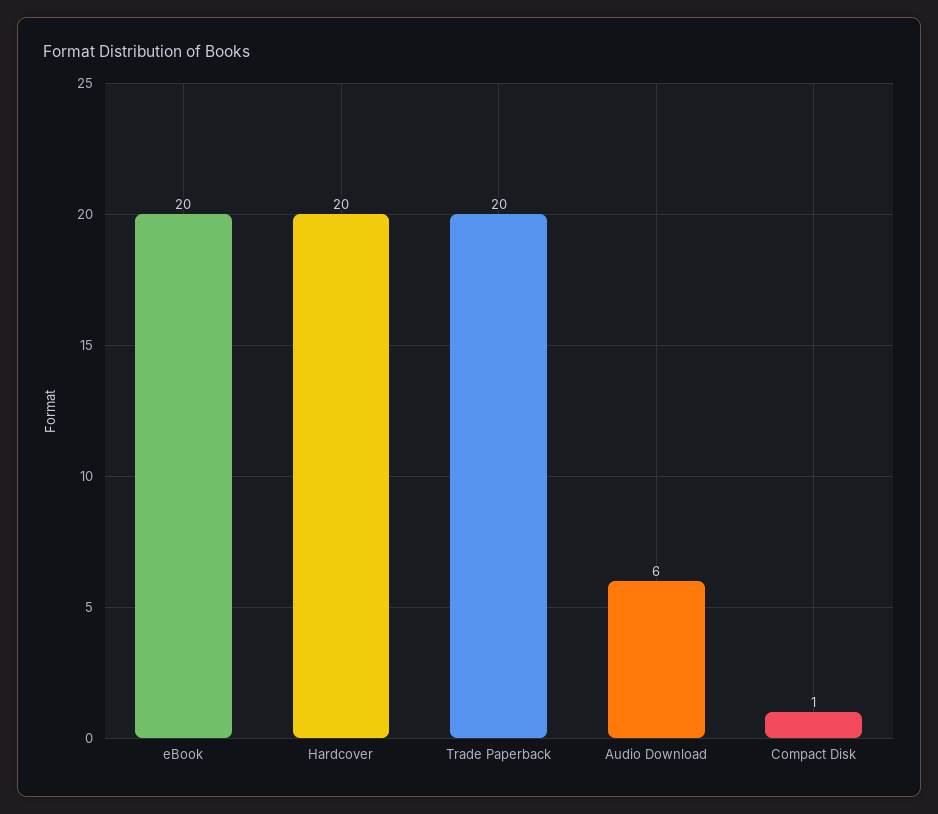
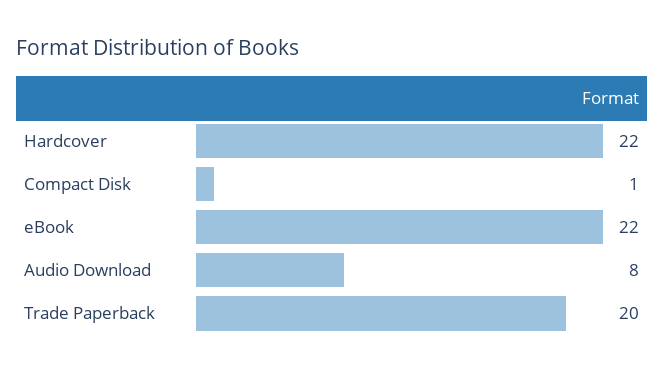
eBook: 20 -> 22
Hardcover: 20 -> 22
Audio Download: 6 -> 8

